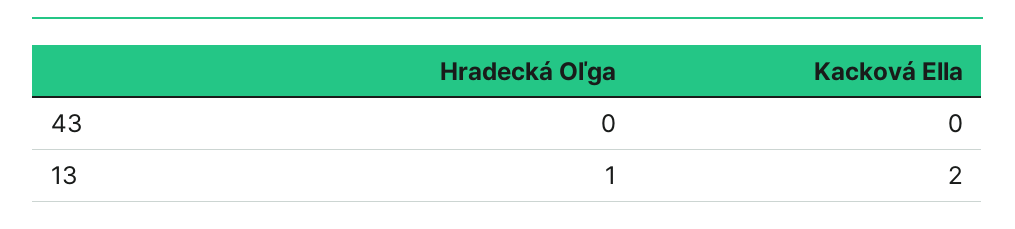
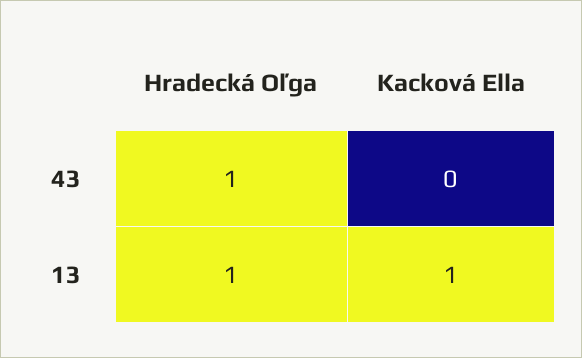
Hradecká Oľga, 43: 0 -> 1
Kacková Ella, 13: 2 -> 1

